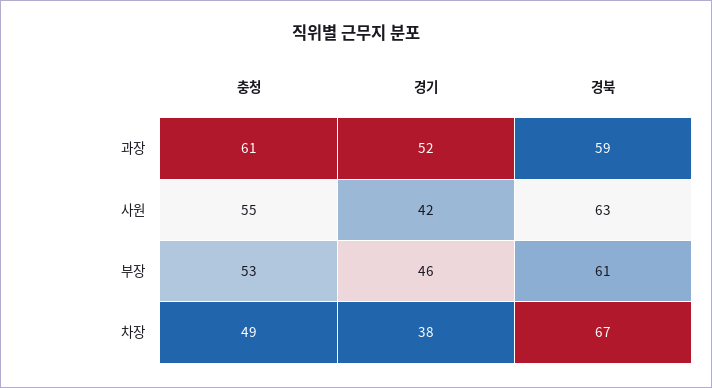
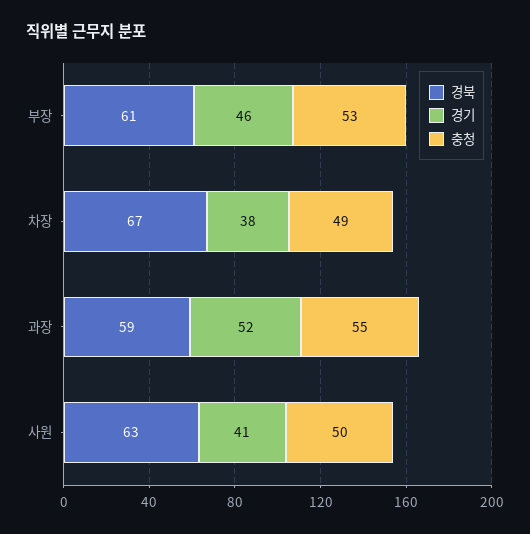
충청, 과장: 61 -> 55
충청, 사원: 55 -> 50
경기, 사원: 42 -> 41

